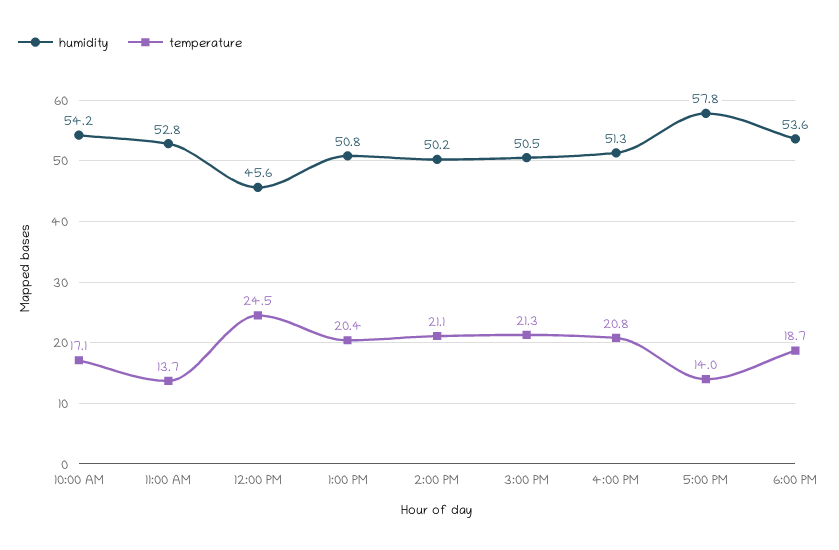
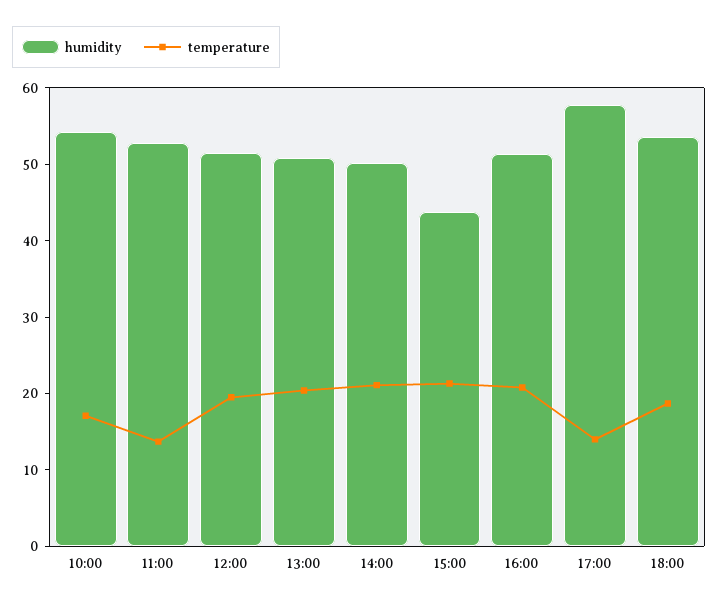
humidity, 12:00 PM: 45.6 -> 52
temperature, 12:00 PM: 24.5 -> 20
humidity, 3:00 PM: 50.5 -> 44

